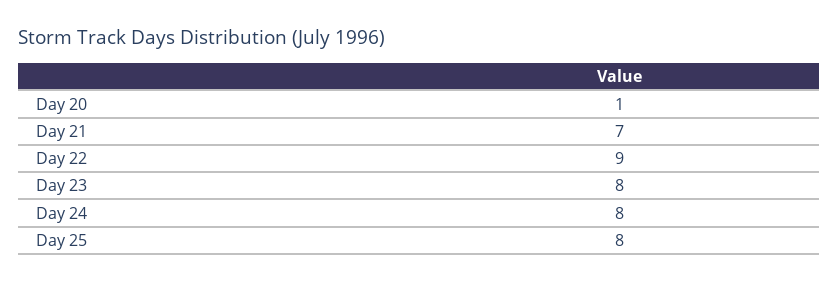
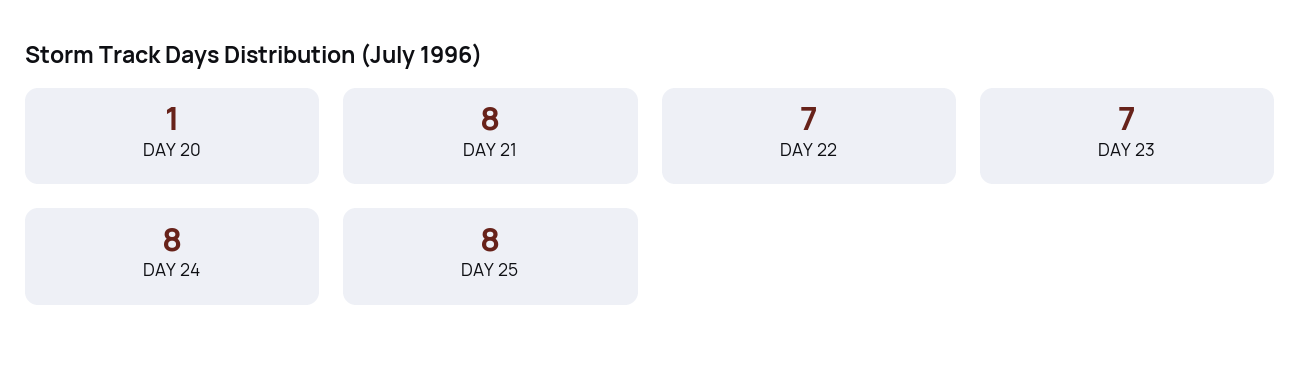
Day 21: 7 -> 8
Day 22: 9 -> 7
Day 23: 8 -> 7

